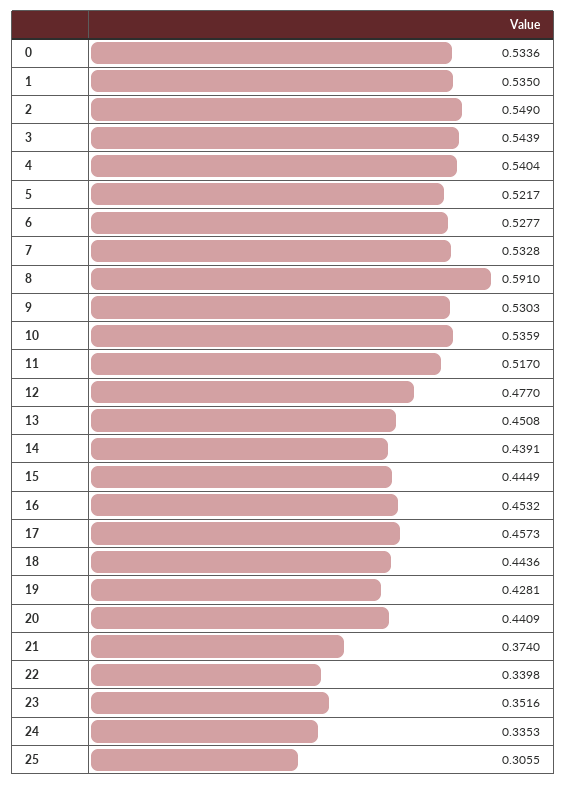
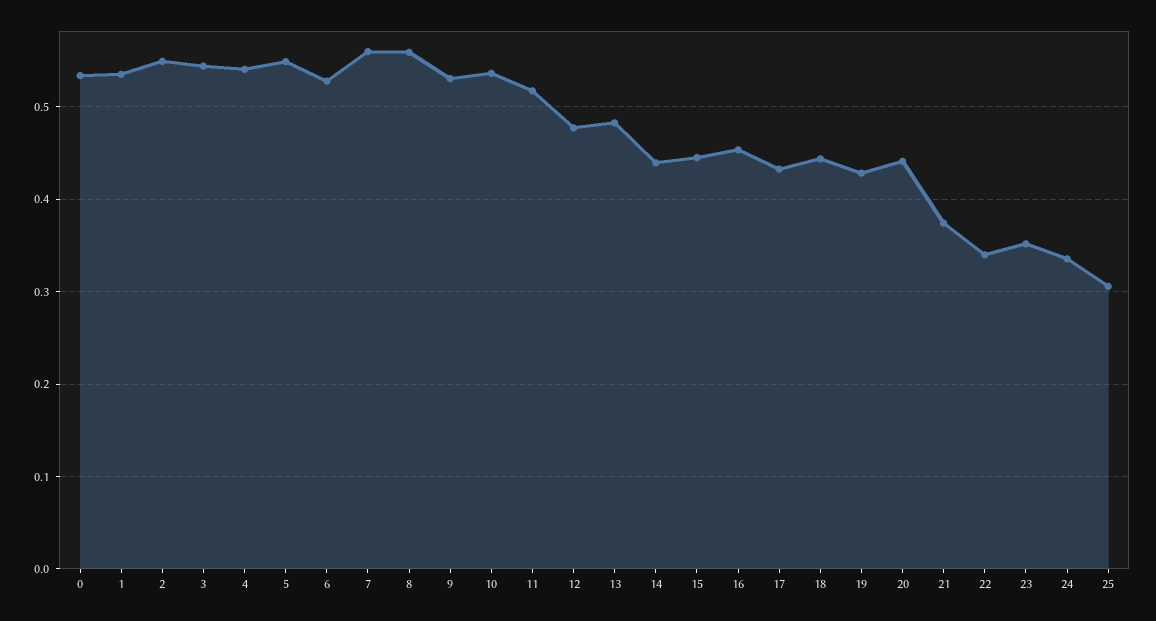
5: 0.5217 -> 0.55
7: 0.5328 -> 0.56
8: 0.591 -> 0.56
13: 0.4508 -> 0.48
17: 0.4573 -> 0.43

